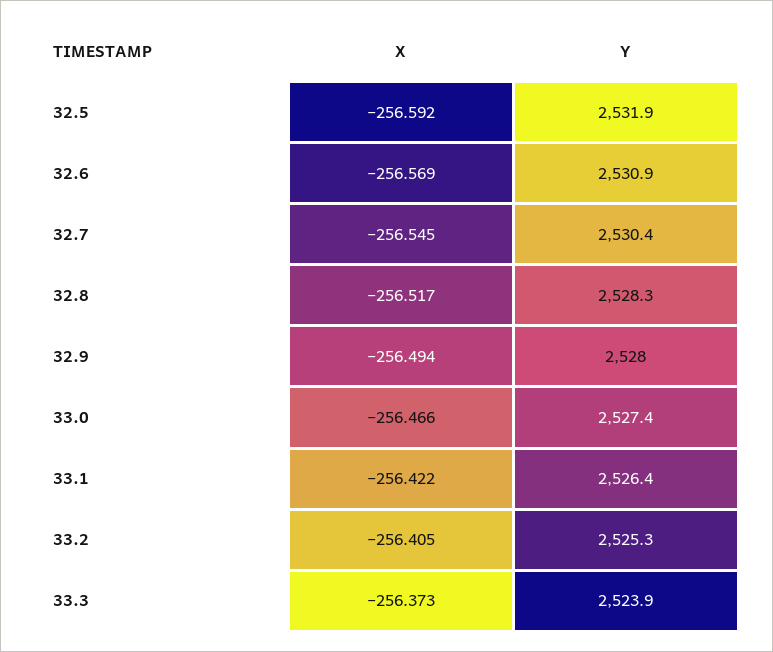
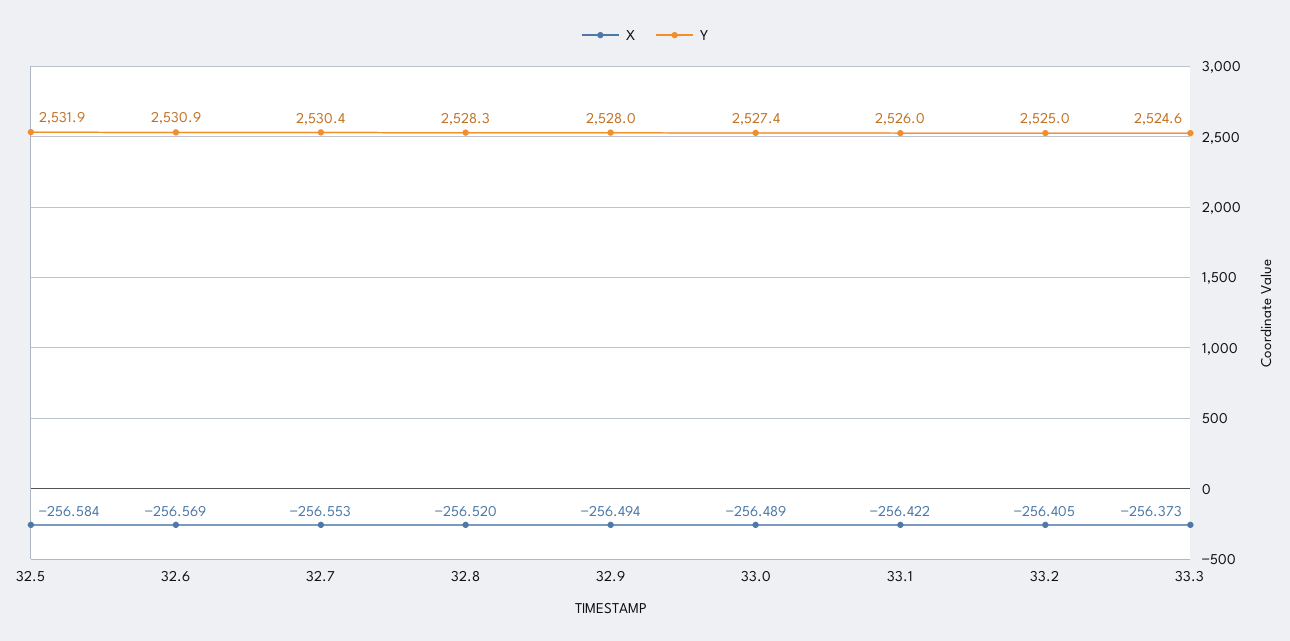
X, 32.5: -256.592 -> -256.584
X, 32.7: -256.545 -> -256.553
X, 32.8: -256.517 -> -256.52
X, 33.0: -256.466 -> -256.489
Y, 33.1: 2526.4 -> 2526
Y, 33.2: 2525.3 -> 2525
Y, 33.3: 2523.9 -> 2524.6

